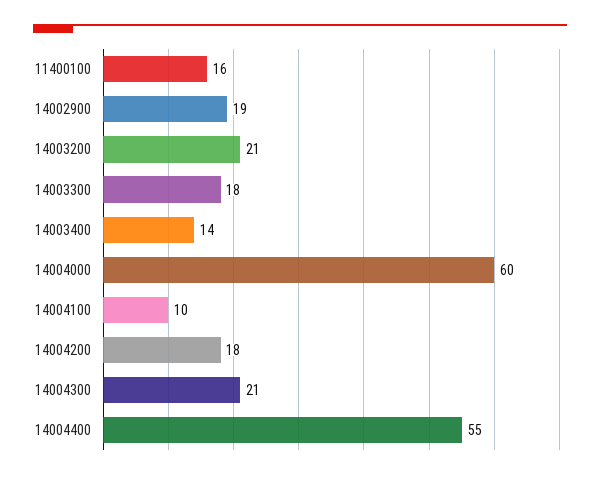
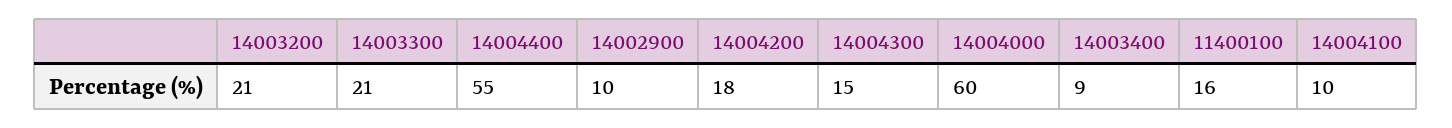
14002900: 19 -> 10
14003300: 18 -> 21
14003400: 14 -> 9
14004300: 21 -> 15

